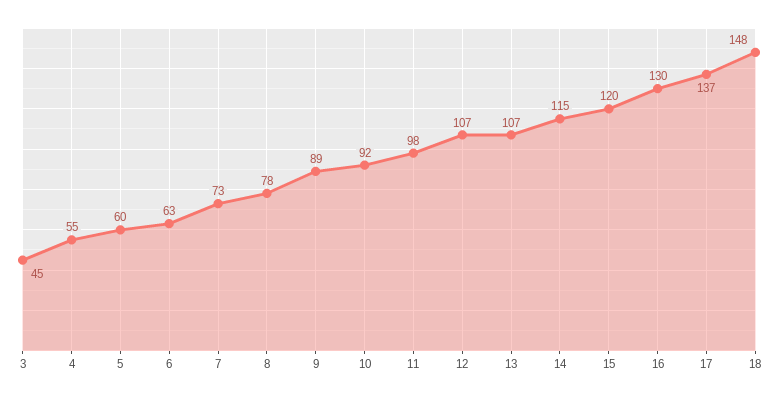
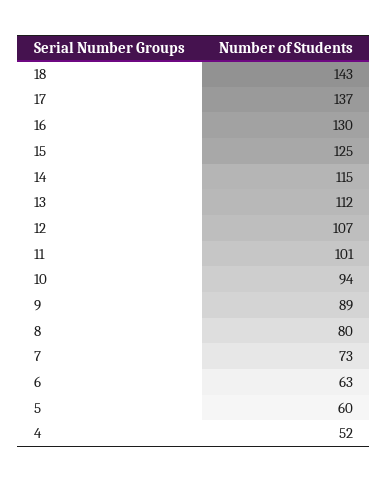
3: 45 -> none
4: 55 -> 52
8: 78 -> 80
10: 92 -> 94
11: 98 -> 101
13: 107 -> 112
15: 120 -> 125
18: 148 -> 143

